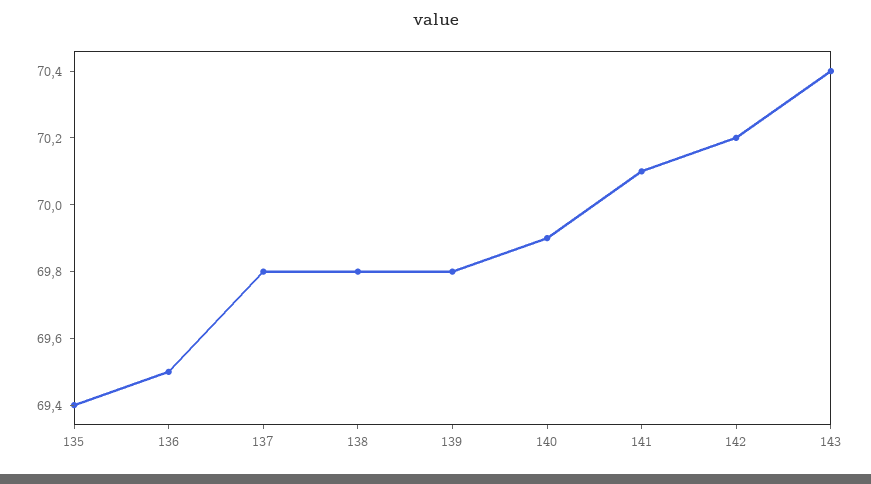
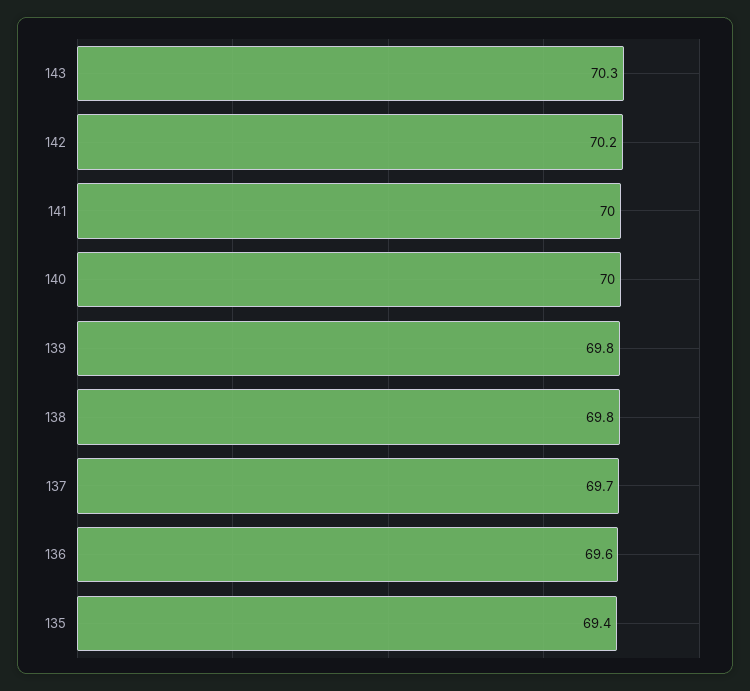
136: 69.5 -> 69.6
137: 69.8 -> 69.7
140: 69.9 -> 70
141: 70.1 -> 70
143: 70.4 -> 70.3

